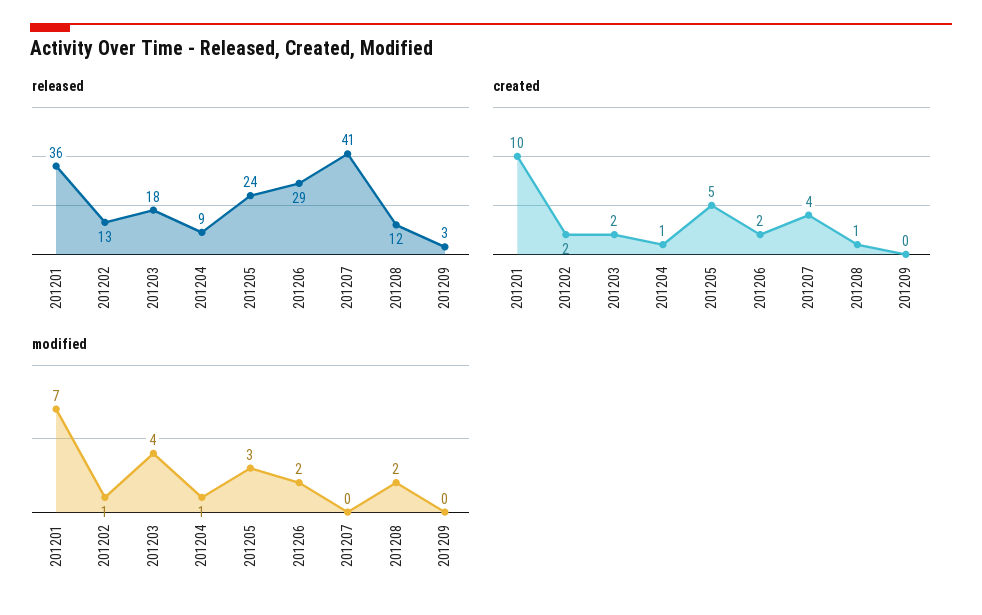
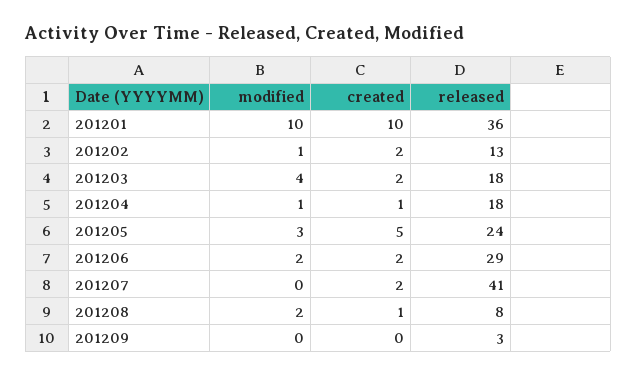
released, 201204: 9 -> 18
released, 201208: 12 -> 8
created, 201207: 4 -> 2
modified, 201201: 7 -> 10

